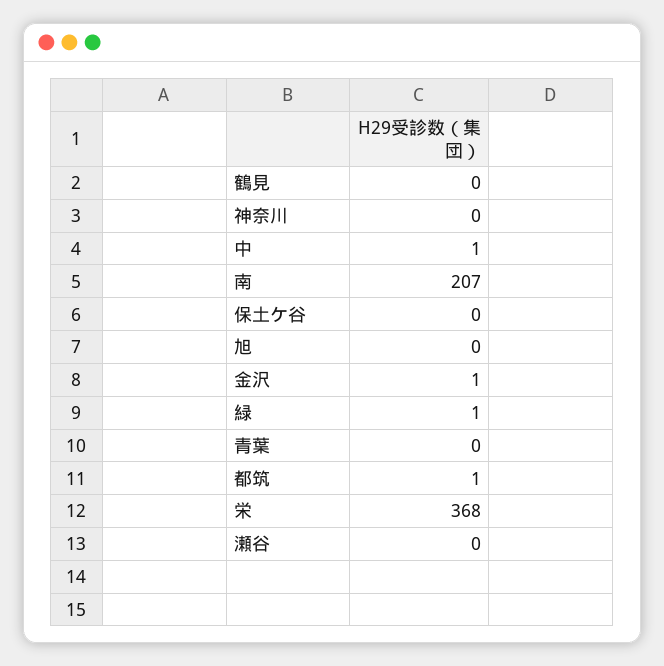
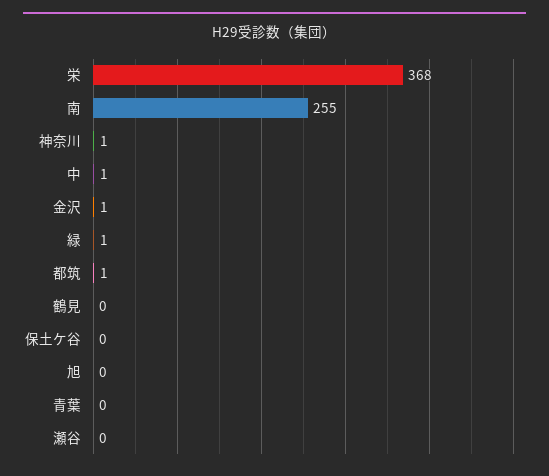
神奈川: 0 -> 1
南: 207 -> 255

